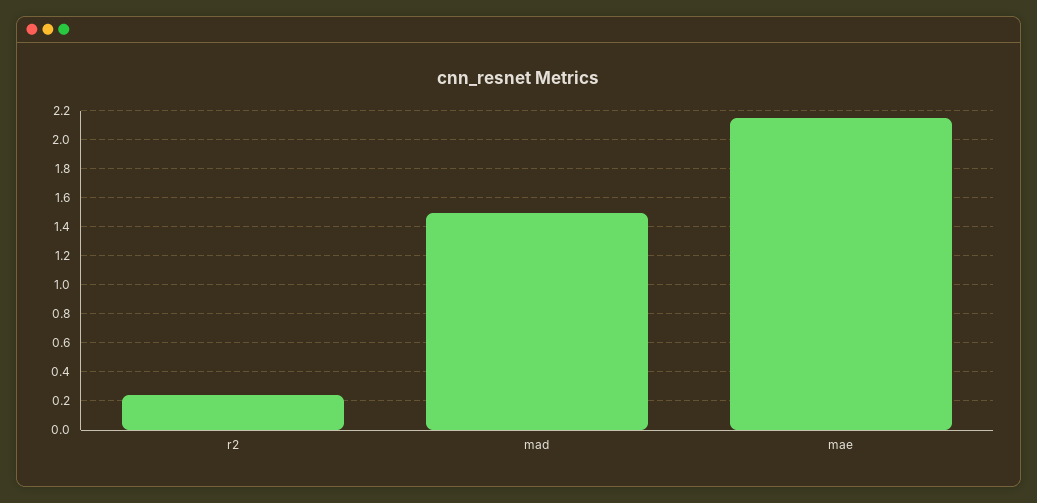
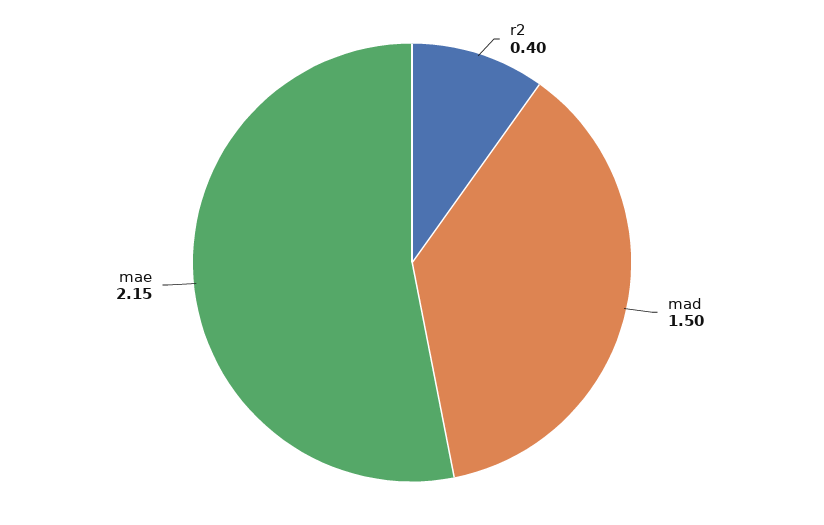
r2: 0.25 -> 0.4

